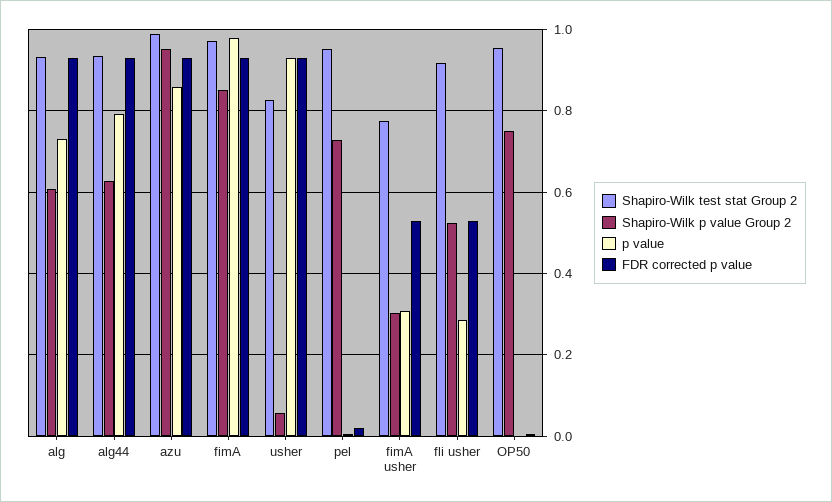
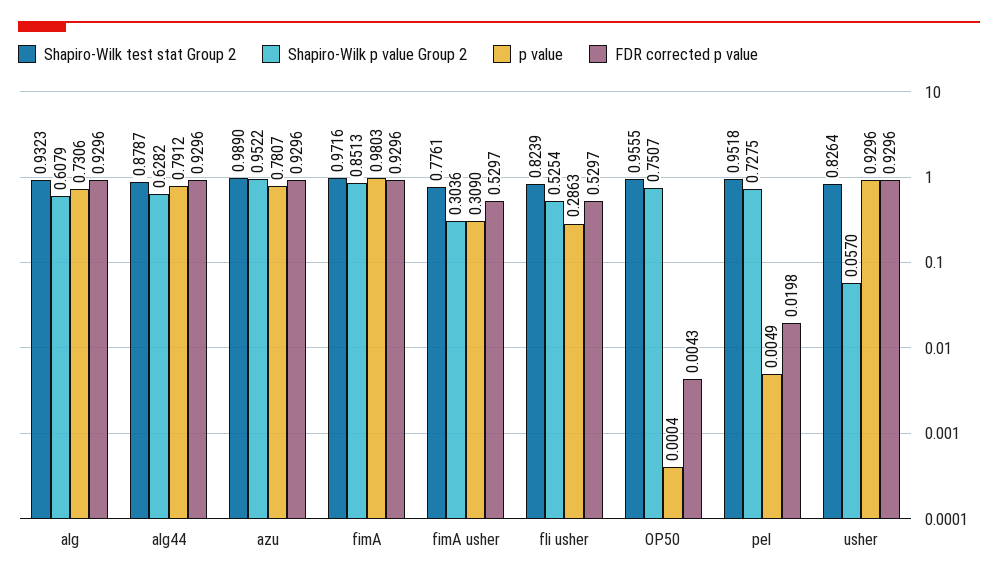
Shapiro-Wilk test stat Group 2, alg44: 0.94 -> 0.8787
p value, azu: 0.86 -> 0.7807
Shapiro-Wilk test stat Group 2, fli usher: 0.92 -> 0.8239

